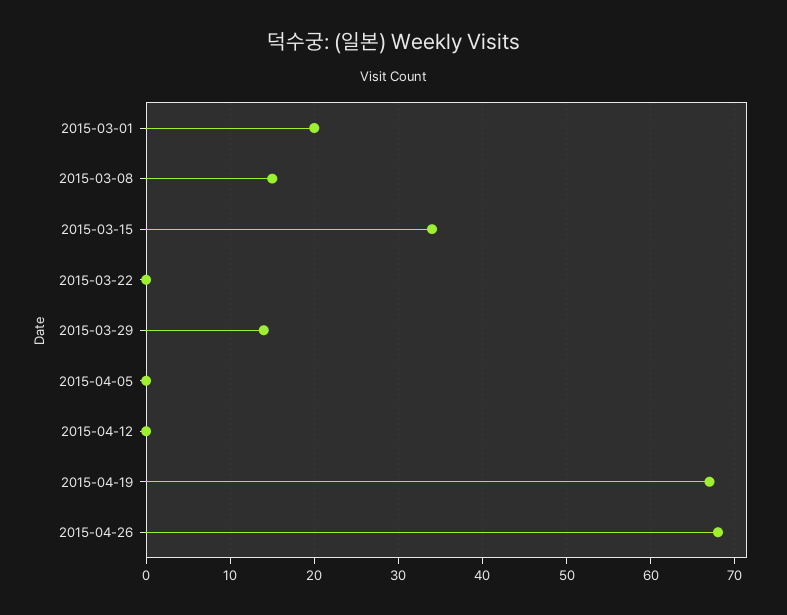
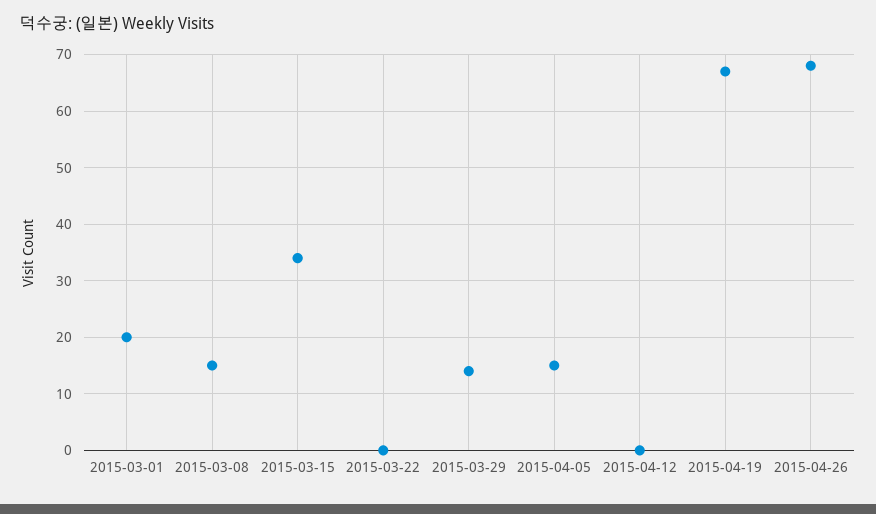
2015-04-05: 0 -> 15

